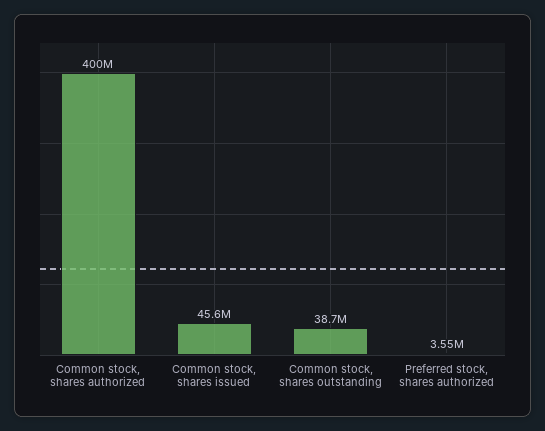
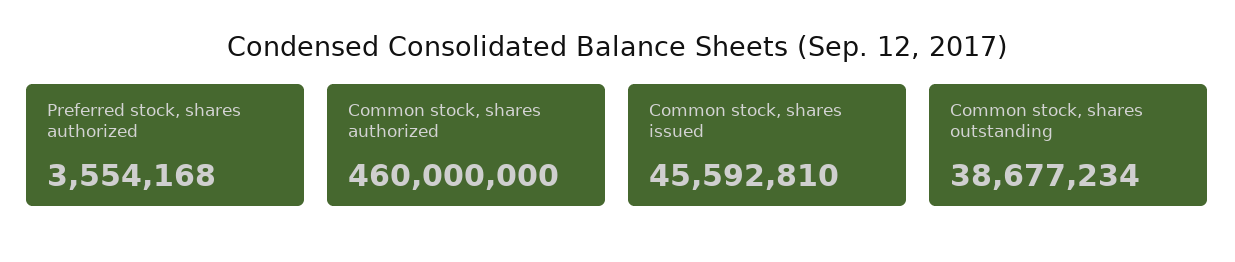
Common stock, shares authorized: 400000000 -> 460000000

